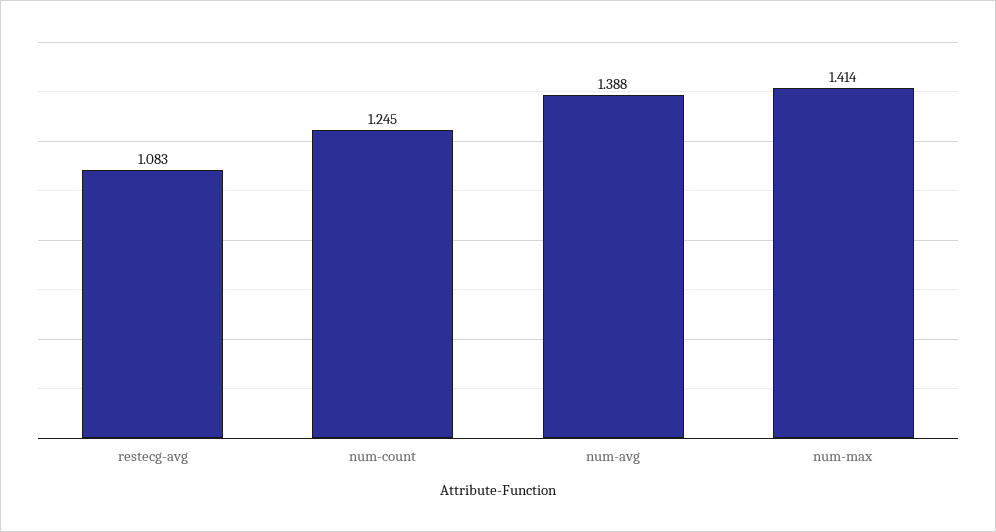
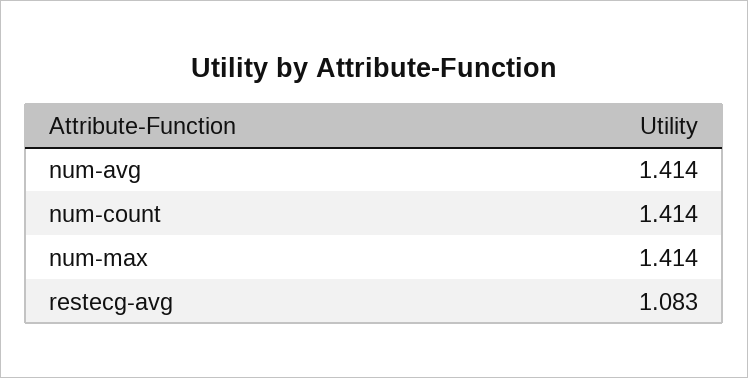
num-count: 1.245 -> 1.414
num-avg: 1.388 -> 1.414

